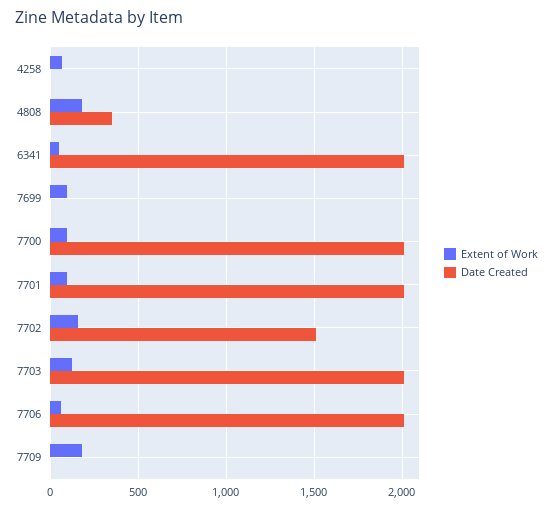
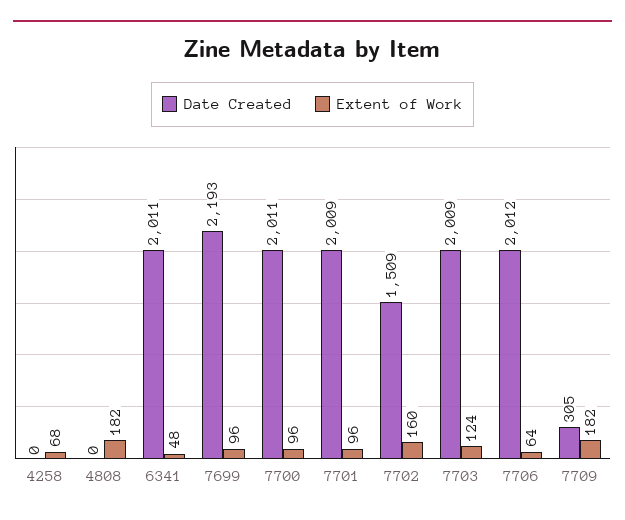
Date Created, 4808: 350 -> 0
Date Created, 7699: 0 -> 2193
Date Created, 7709: 0 -> 305

